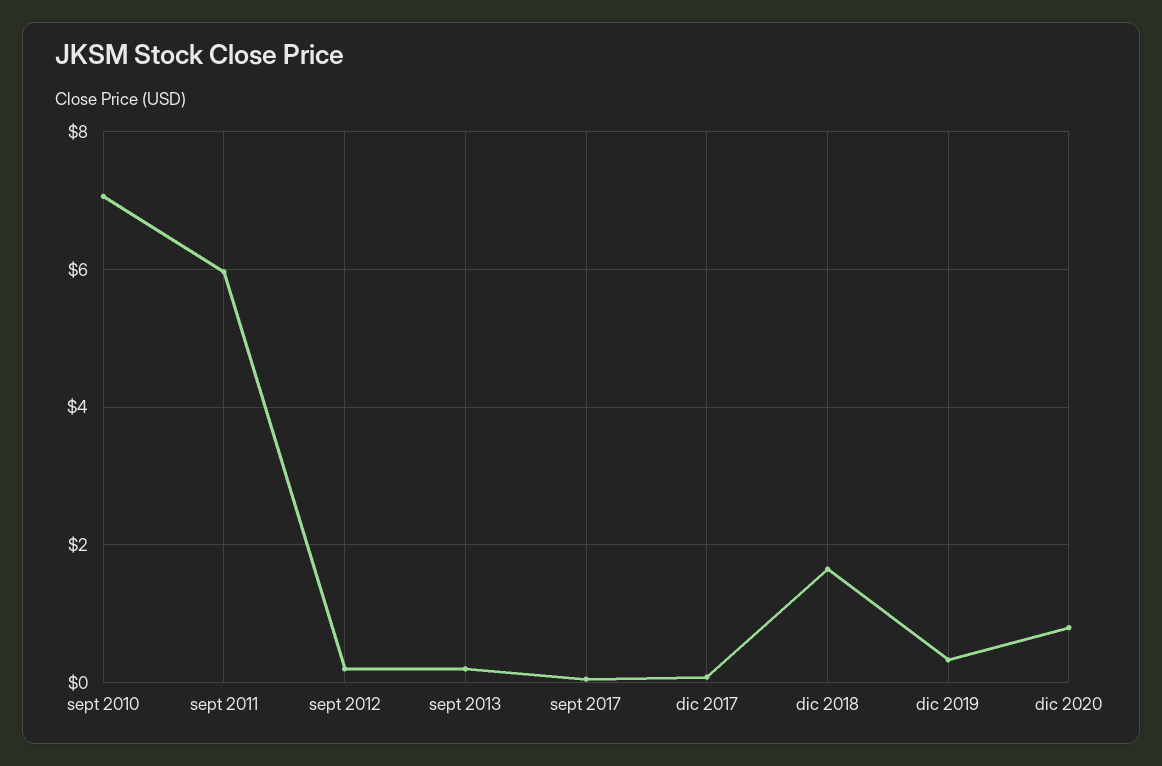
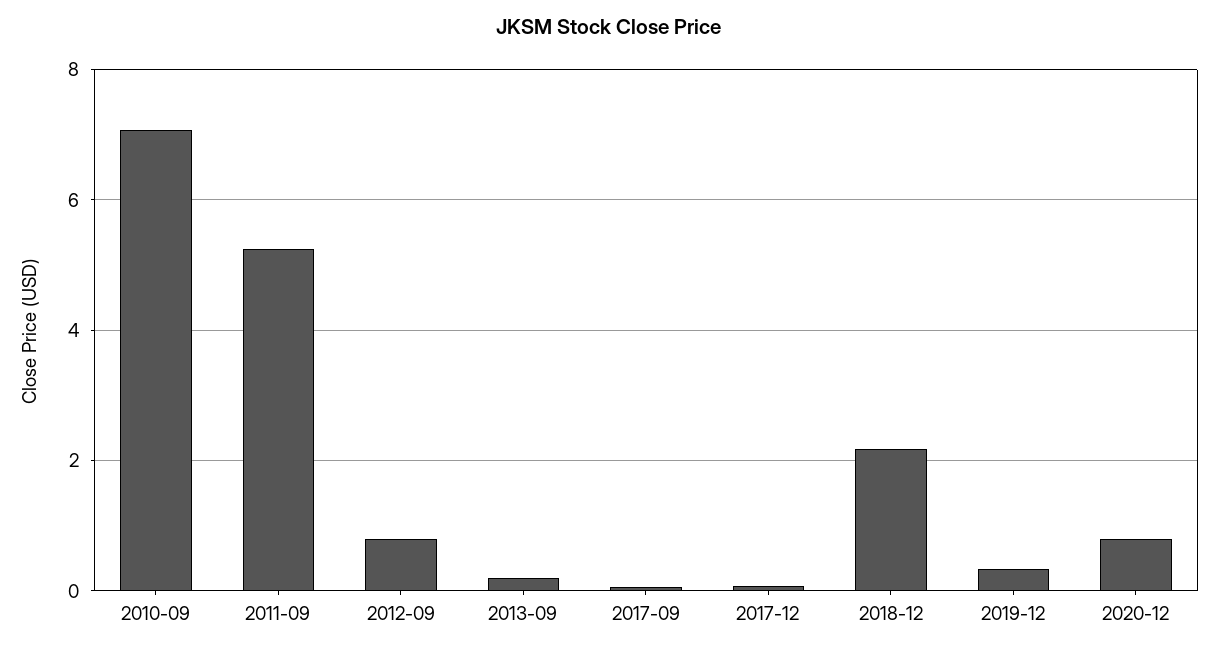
sept 2011: 6 -> 5.2
sept 2012: 0.2 -> 0.8
dic 2018: 1.6 -> 2.2

